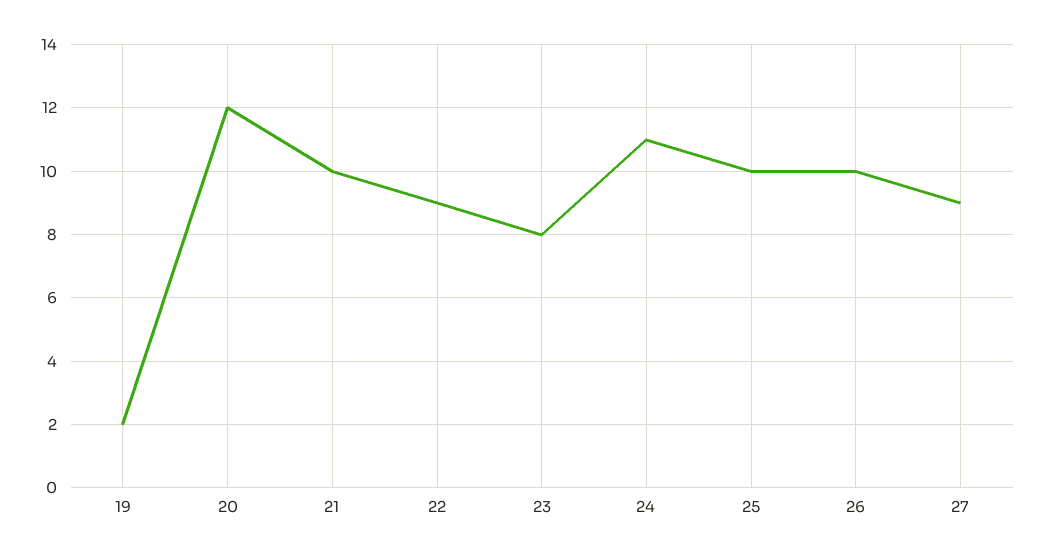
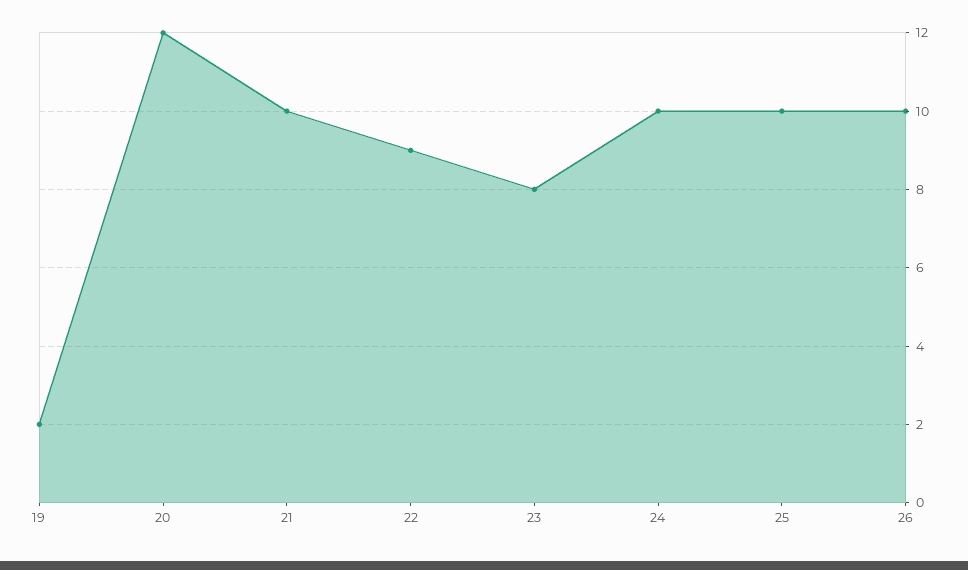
24: 11 -> 10
27: 9 -> none

